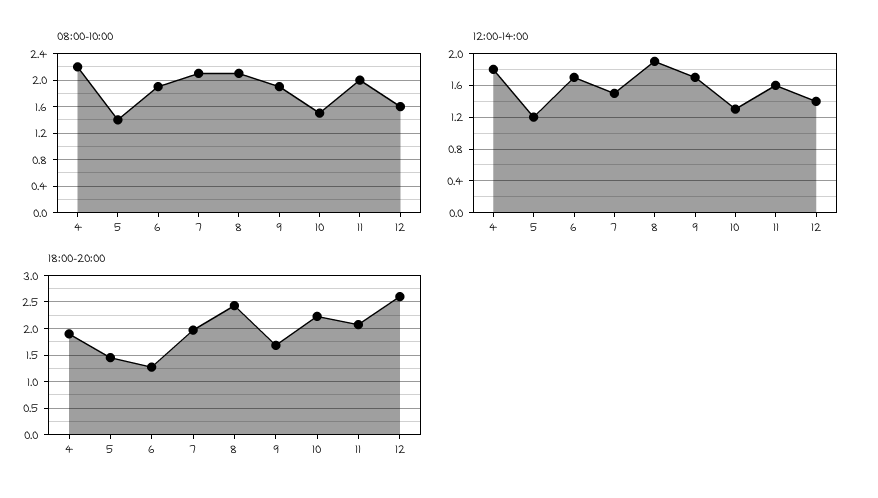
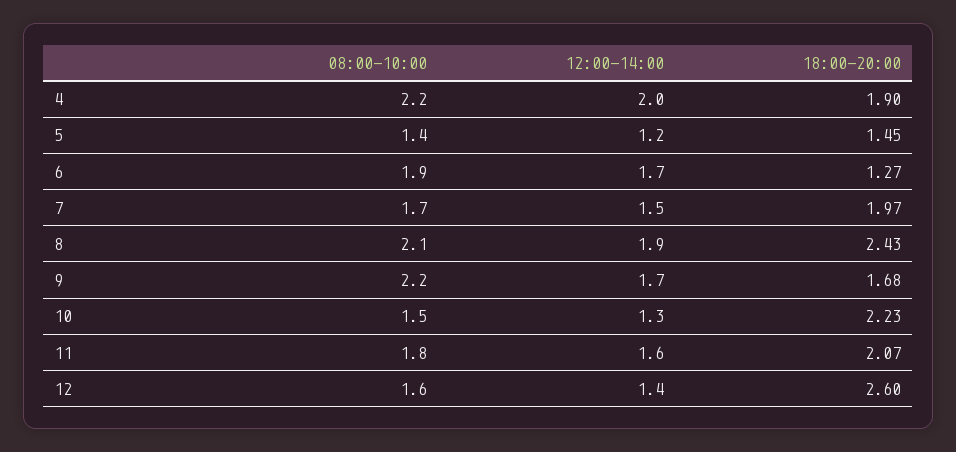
08:00-10:00, 7: 2.1 -> 1.7
08:00-10:00, 9: 1.9 -> 2.2
08:00-10:00, 11: 2 -> 1.8
12:00-14:00, 4: 1.8 -> 2

